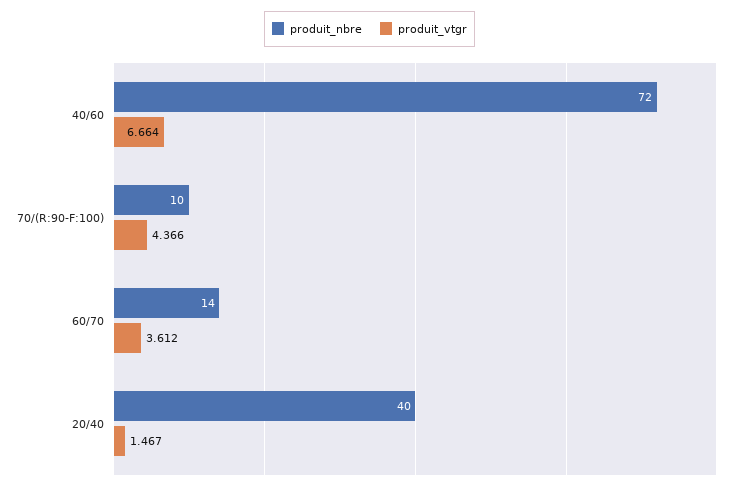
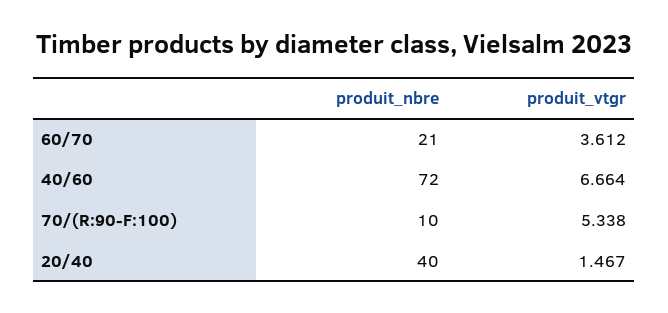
produit_vtgr, 70/(R:90-F:100): 4.366 -> 5.338
produit_nbre, 60/70: 14 -> 21

